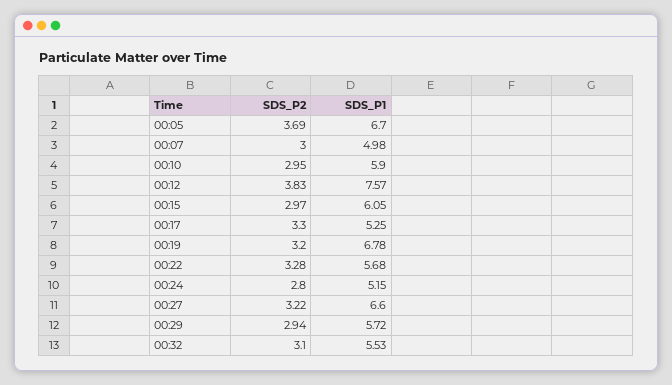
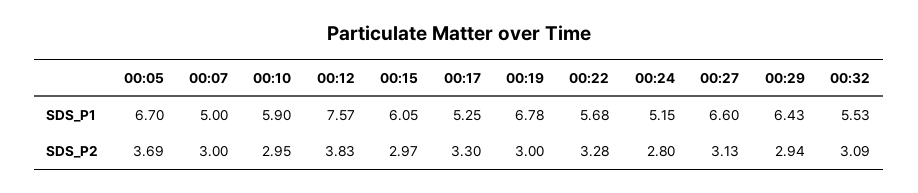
SDS_P1, 00:07: 4.98 -> 5
SDS_P2, 00:19: 3.2 -> 3
SDS_P2, 00:27: 3.22 -> 3.13
SDS_P1, 00:29: 5.72 -> 6.43
SDS_P2, 00:32: 3.1 -> 3.09

